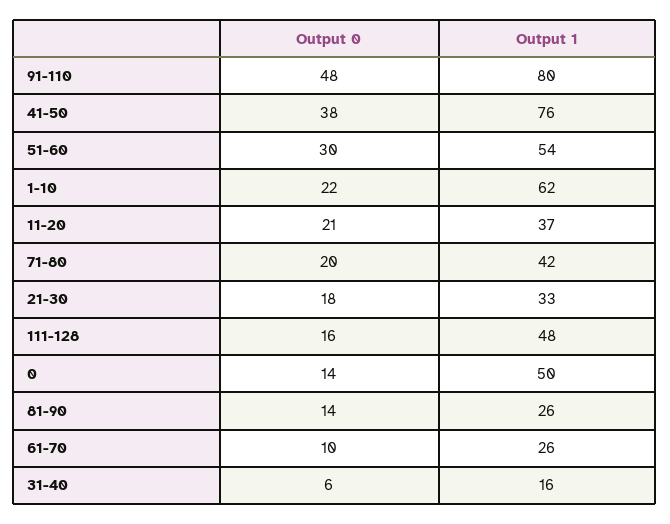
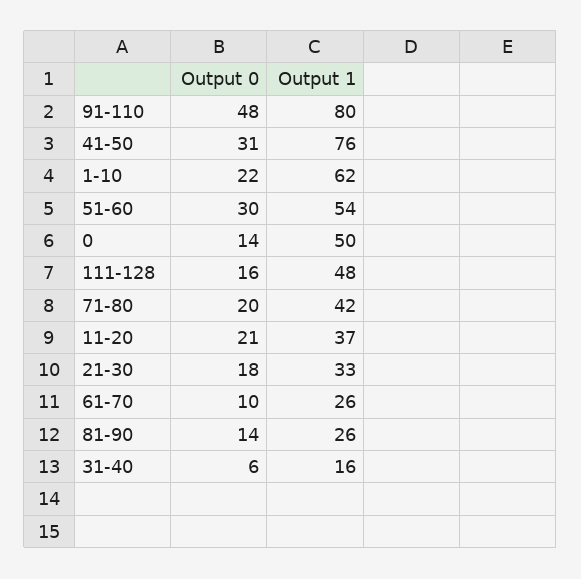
Output 0, 41-50: 38 -> 31

